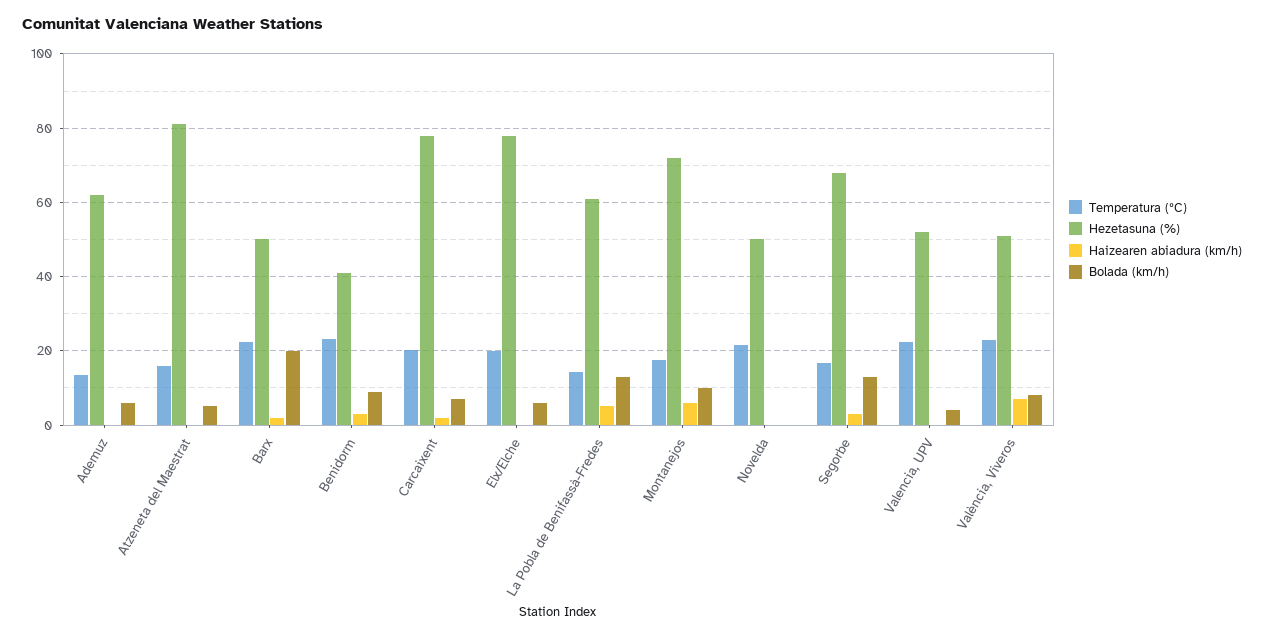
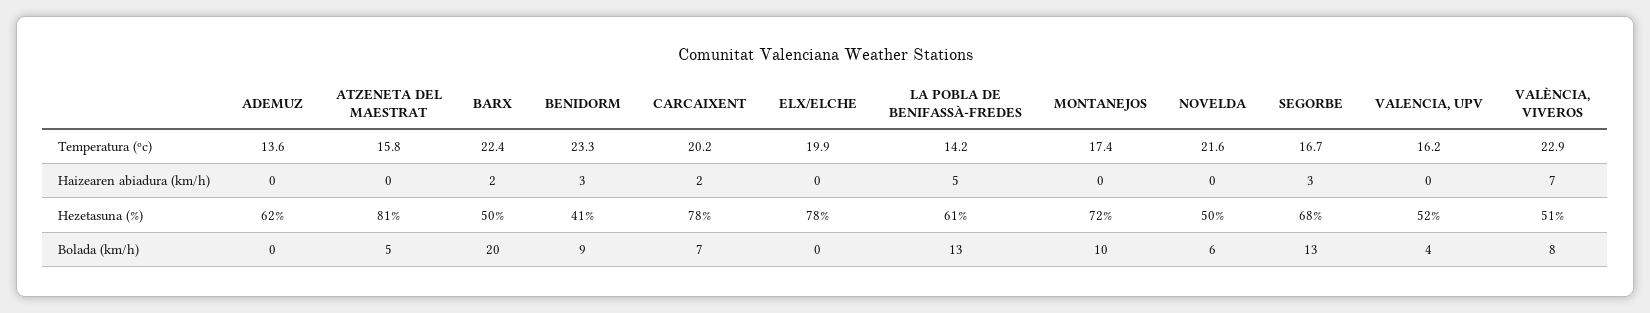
Bolada (km/h), Ademuz: 6 -> 0
Bolada (km/h), Elx/Elche: 6 -> 0
Haizearen abiadura (km/h), Montanejos: 6 -> 0
Bolada (km/h), Novelda: 0 -> 6
Temperatura (ºC), Valencia, UPV: 22 -> 16.2

